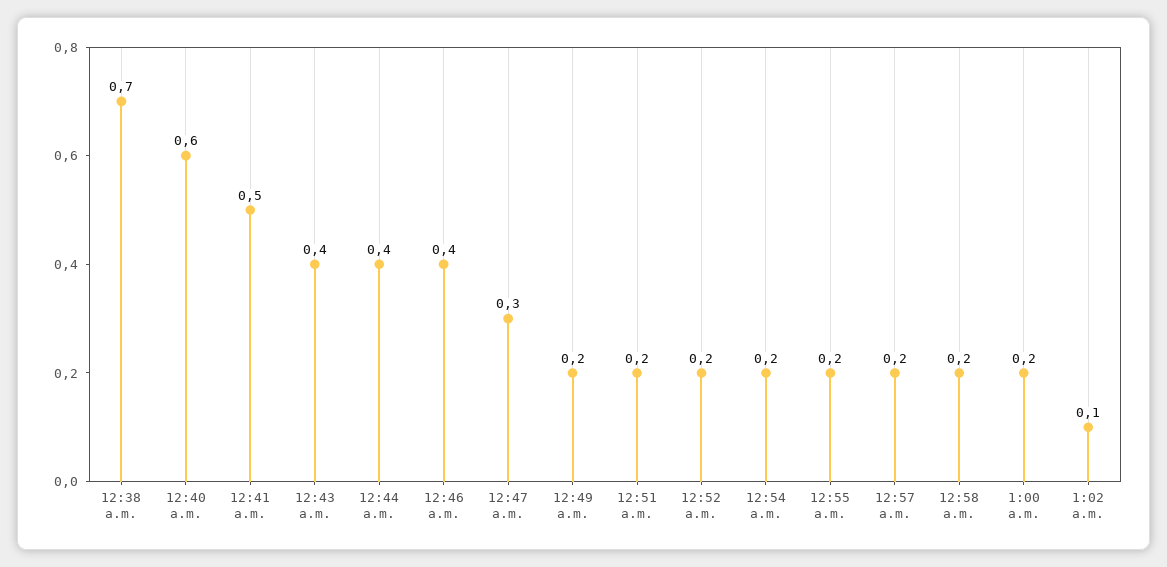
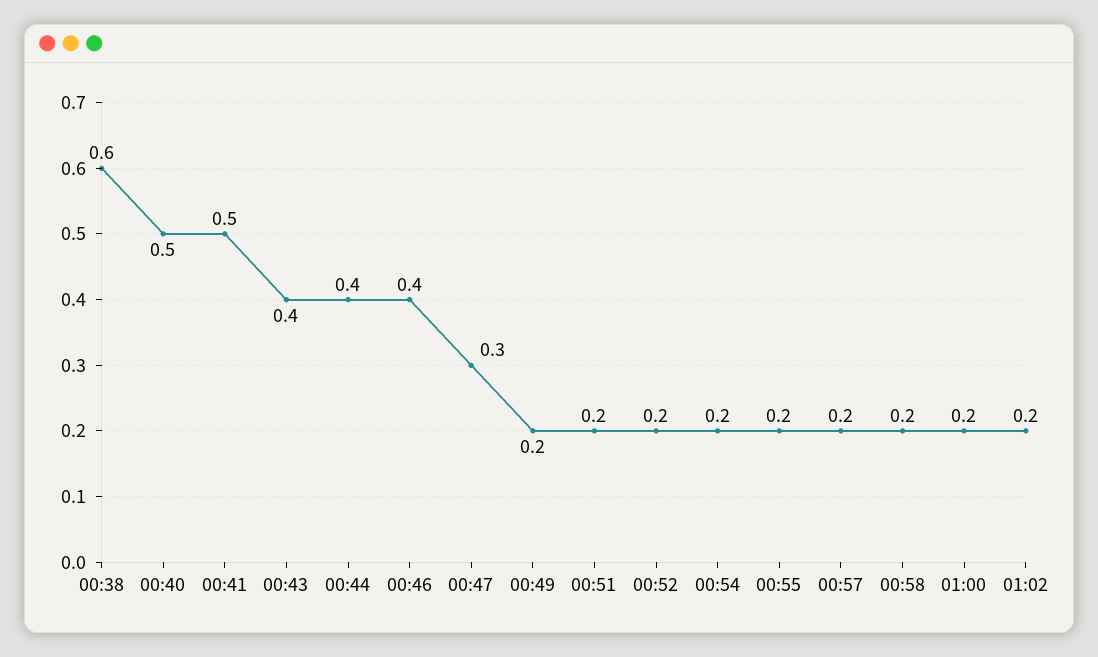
12:38 a.m.: 0.7 -> 0.6
12:40 a.m.: 0.6 -> 0.5
1:02 a.m.: 0.1 -> 0.2

